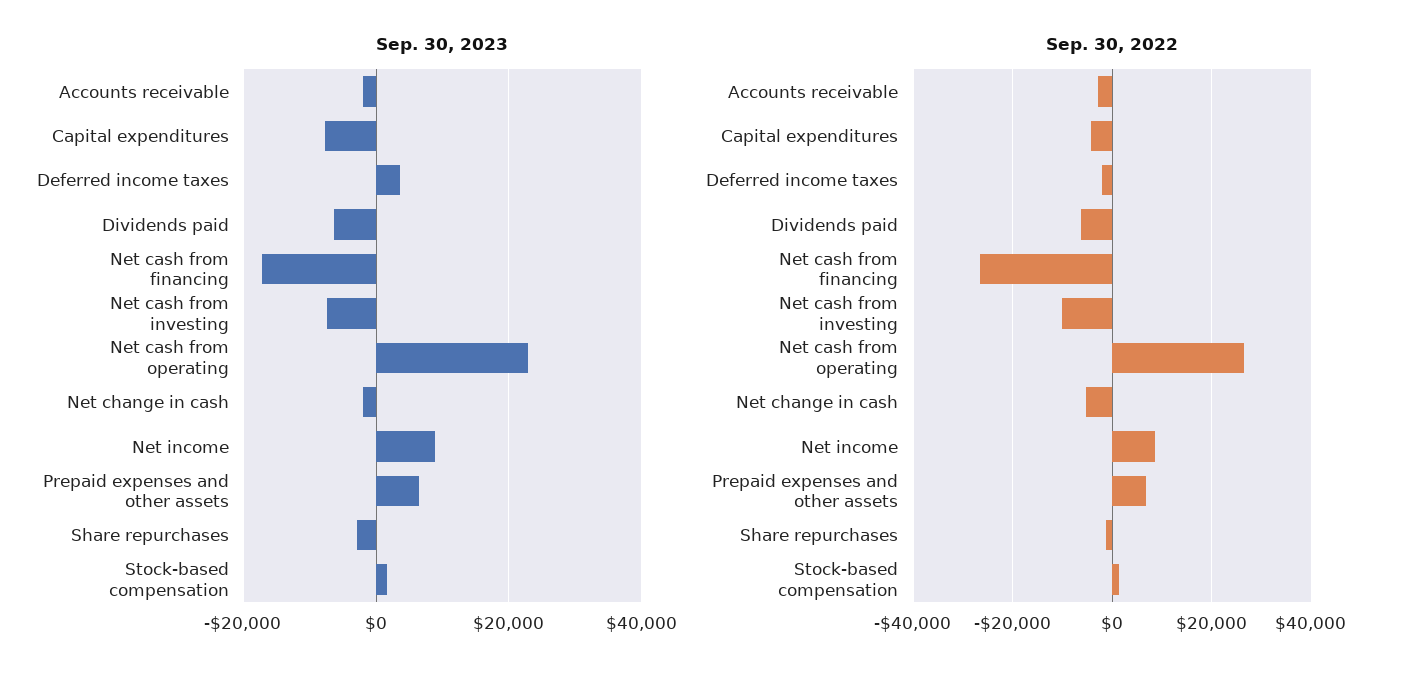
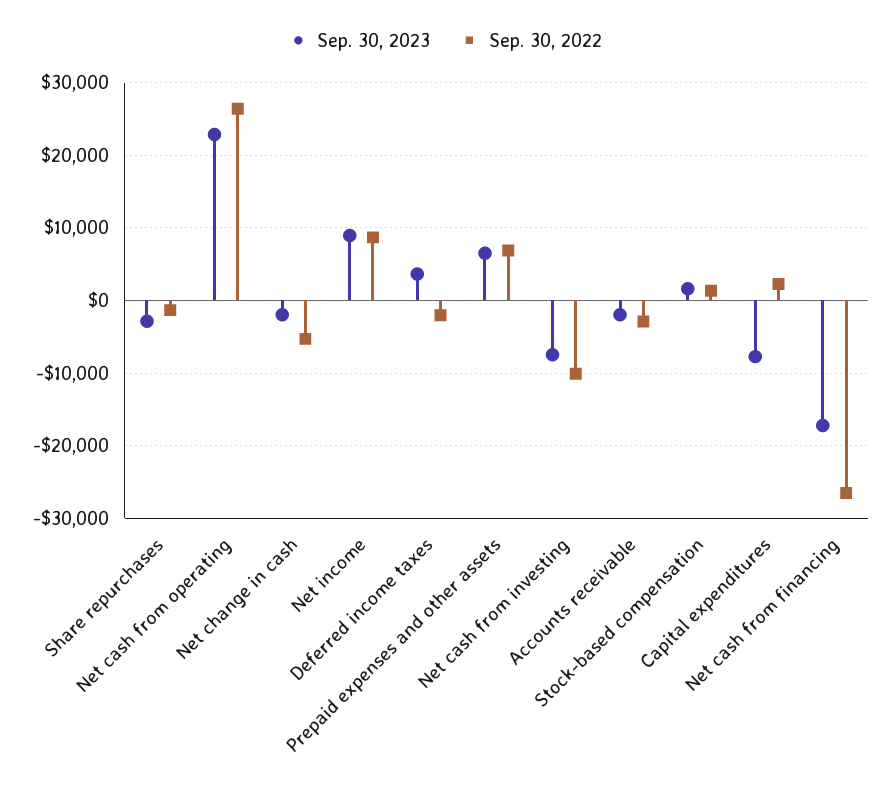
Sep. 30, 2023, Dividends paid: -6000 -> none
Sep. 30, 2022, Capital expenditures: -4000 -> 2000
Sep. 30, 2022, Dividends paid: -6000 -> none

